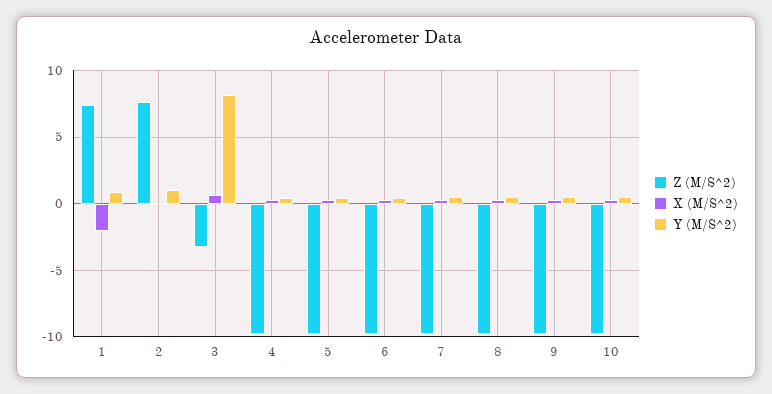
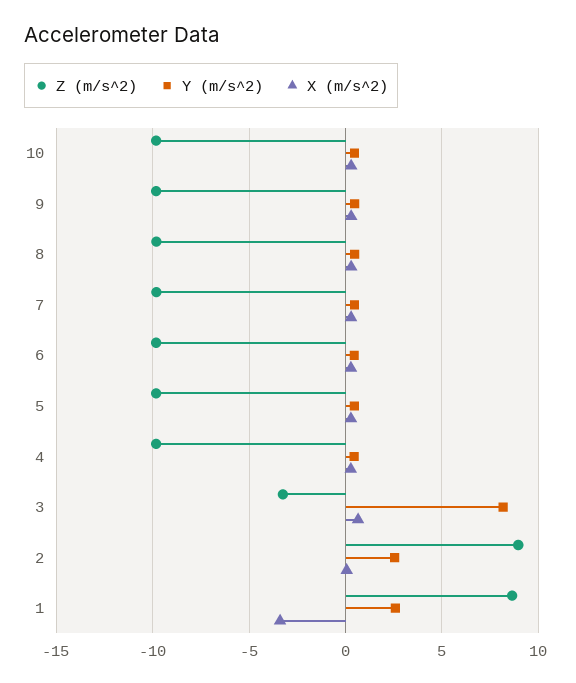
Z (M/S^2), 1: 7.5 -> 8.5
X (M/S^2), 1: -2 -> -3.5
Y (M/S^2), 1: 1 -> 2.5
Z (M/S^2), 2: 7.5 -> 9
Y (M/S^2), 2: 1 -> 2.5

